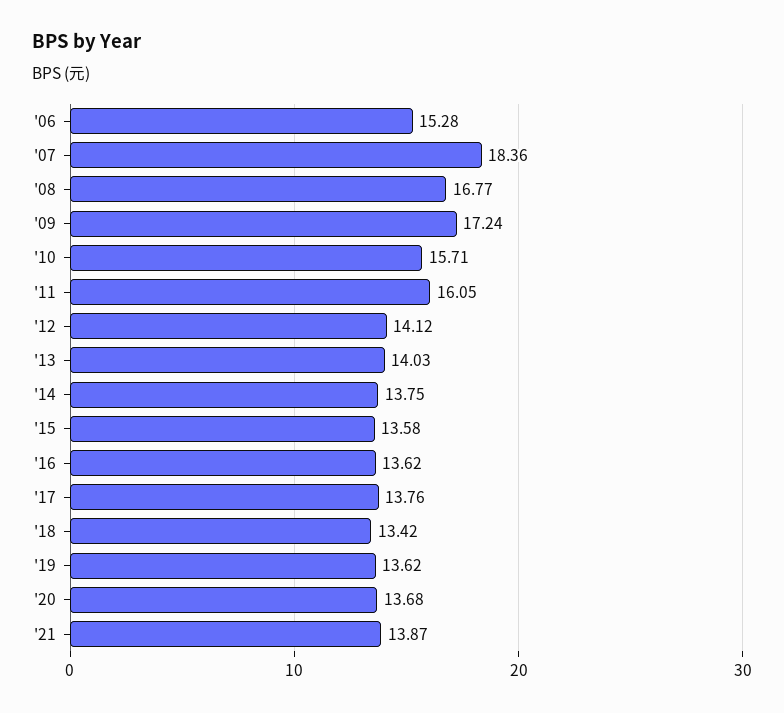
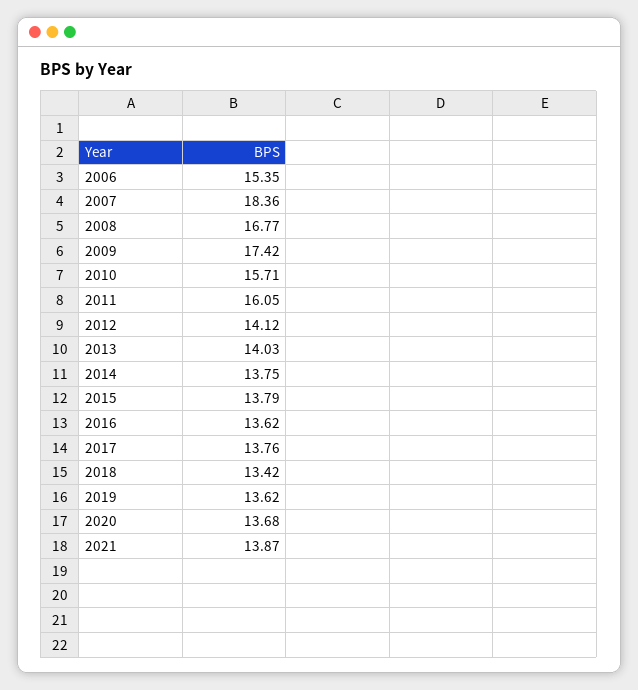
'06: 15.28 -> 15.35
'09: 17.24 -> 17.42
'15: 13.58 -> 13.79

